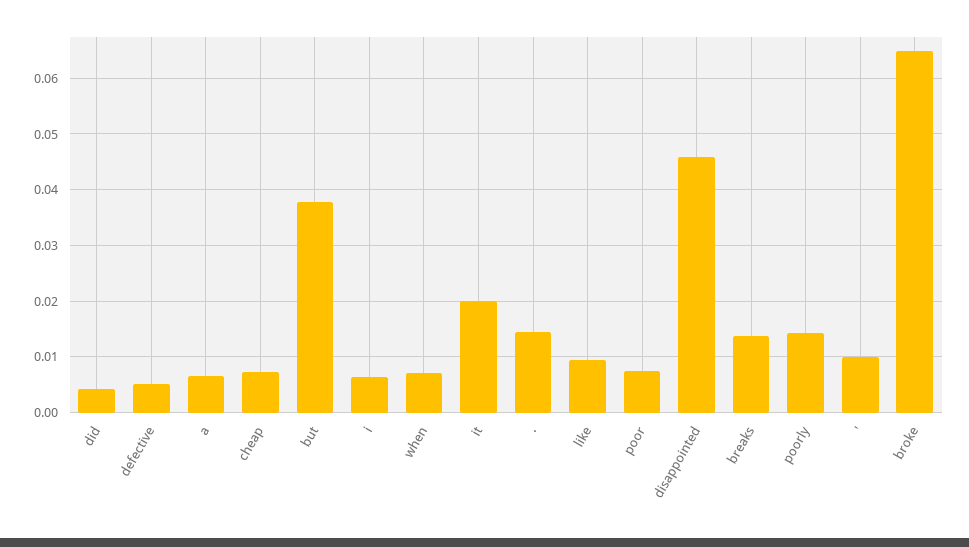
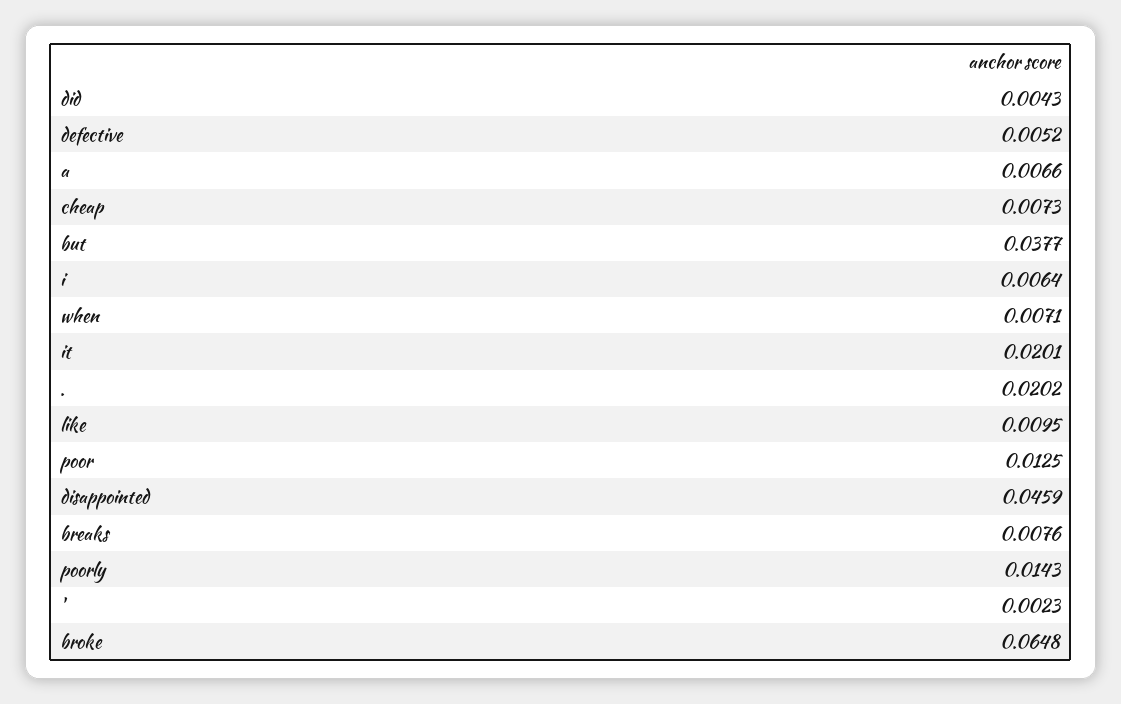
.: 0.014 -> 0.0202
poor: 0.008 -> 0.0125
breaks: 0.014 -> 0.0076
': 0.01 -> 0.0023

